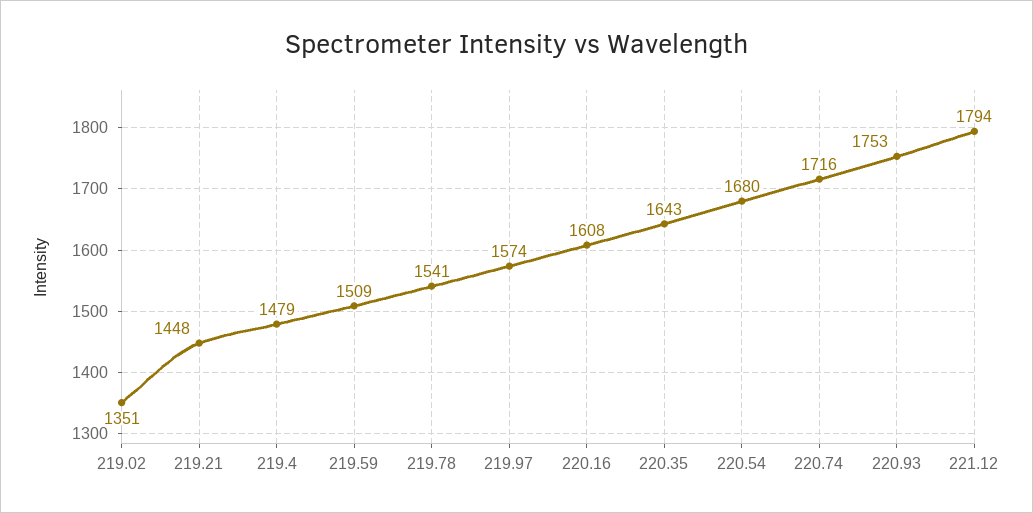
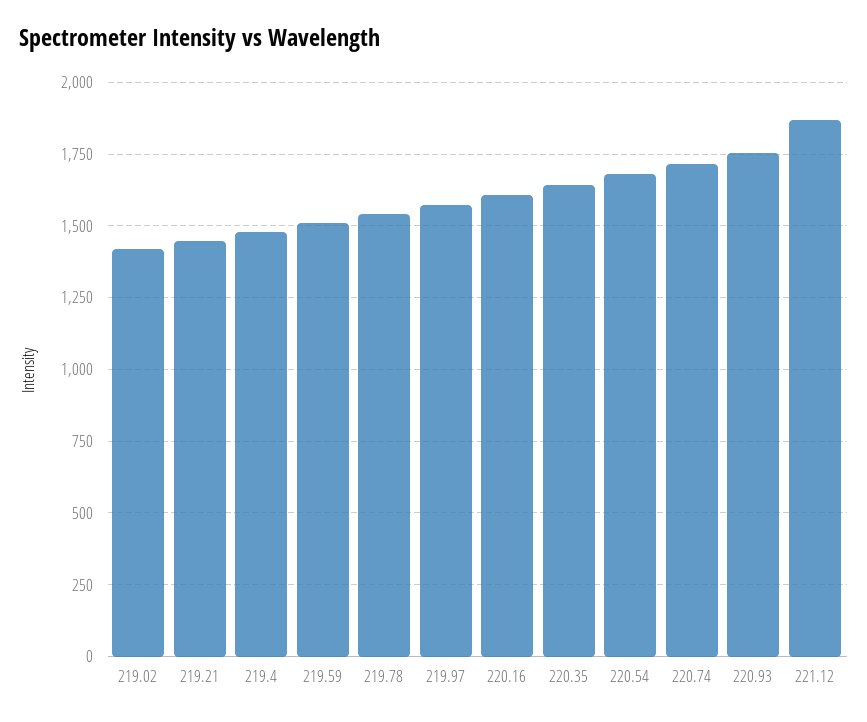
219.02: 1351 -> 1425
221.12: 1794 -> 1875

